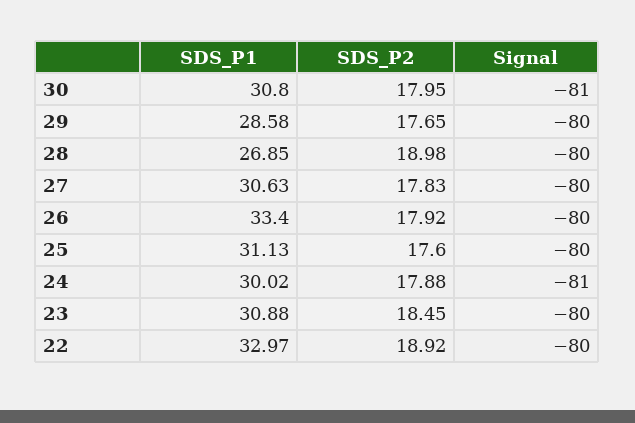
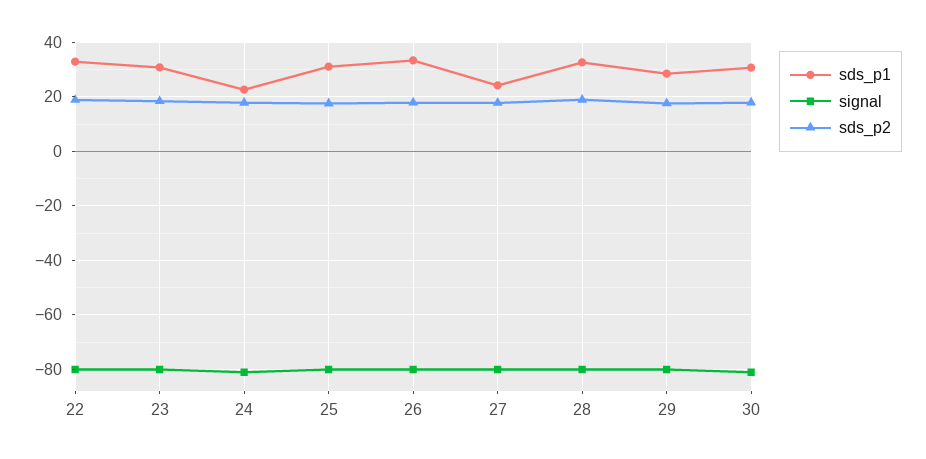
SDS_P1, 28: 26.85 -> 32.5
SDS_P1, 27: 30.63 -> 25
SDS_P1, 24: 30.02 -> 22.5

